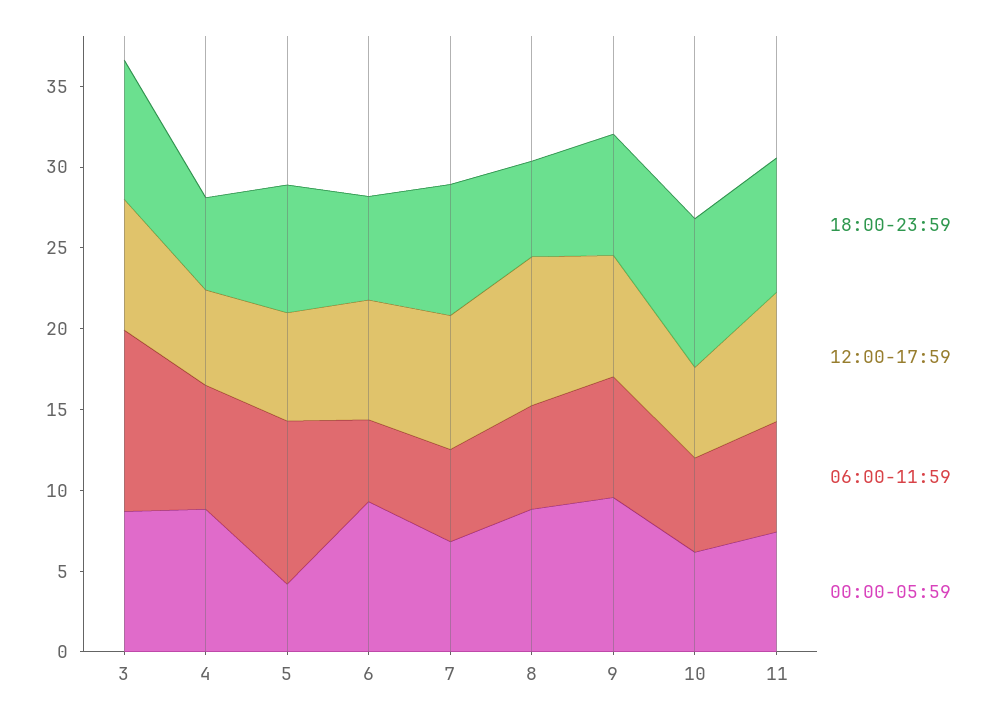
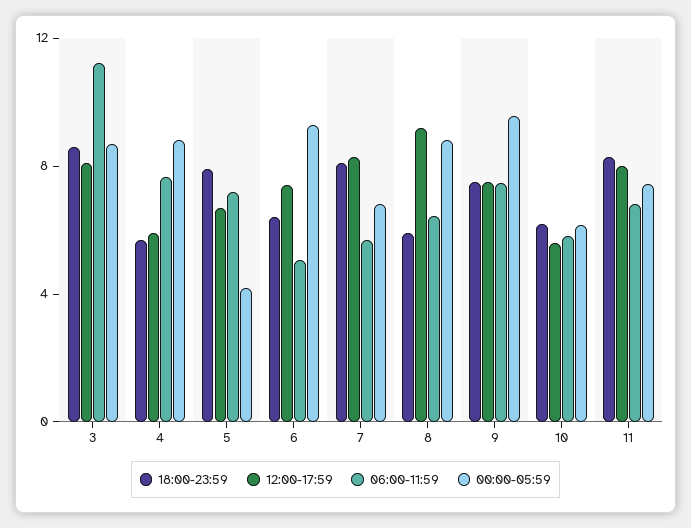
06:00-11:59, 5: 10 -> 7
18:00-23:59, 10: 9 -> 6

